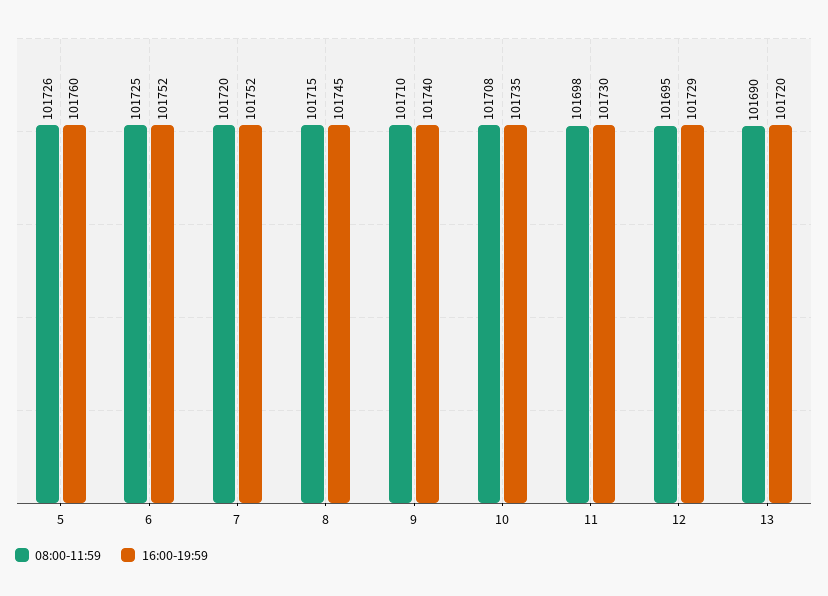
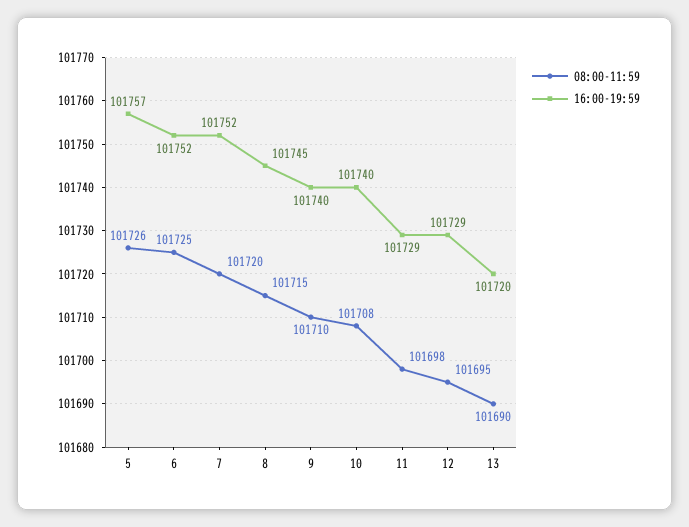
16:00-19:59, 5: 101760 -> 101757
16:00-19:59, 10: 101735 -> 101740
16:00-19:59, 11: 101730 -> 101729

